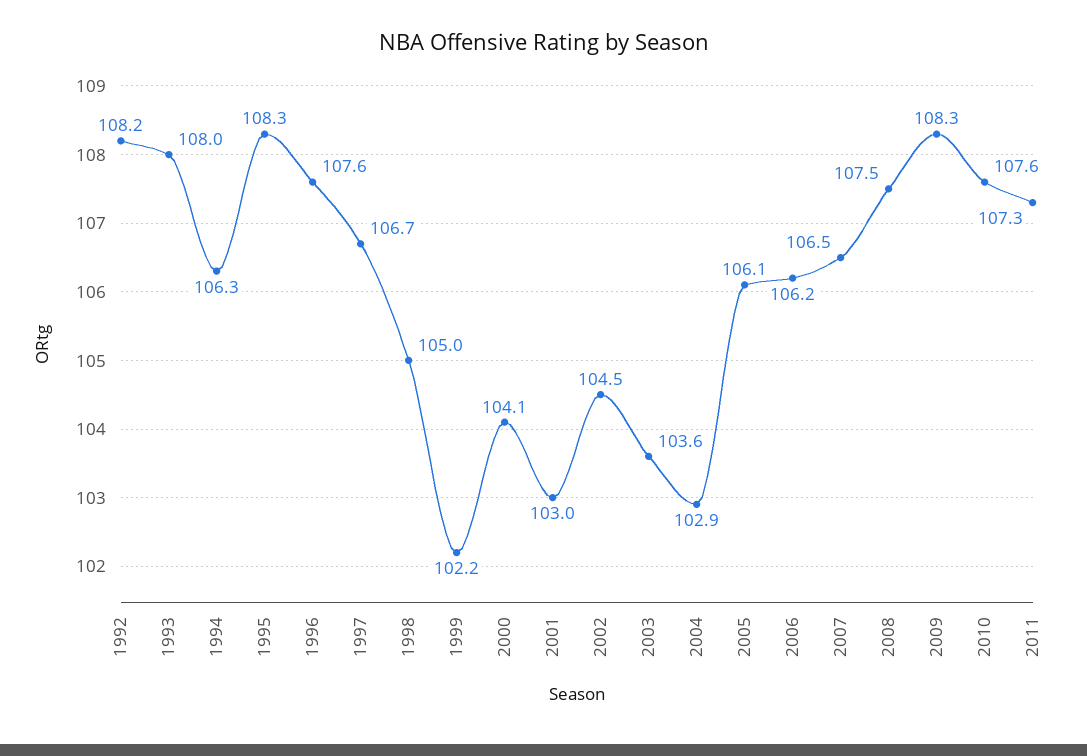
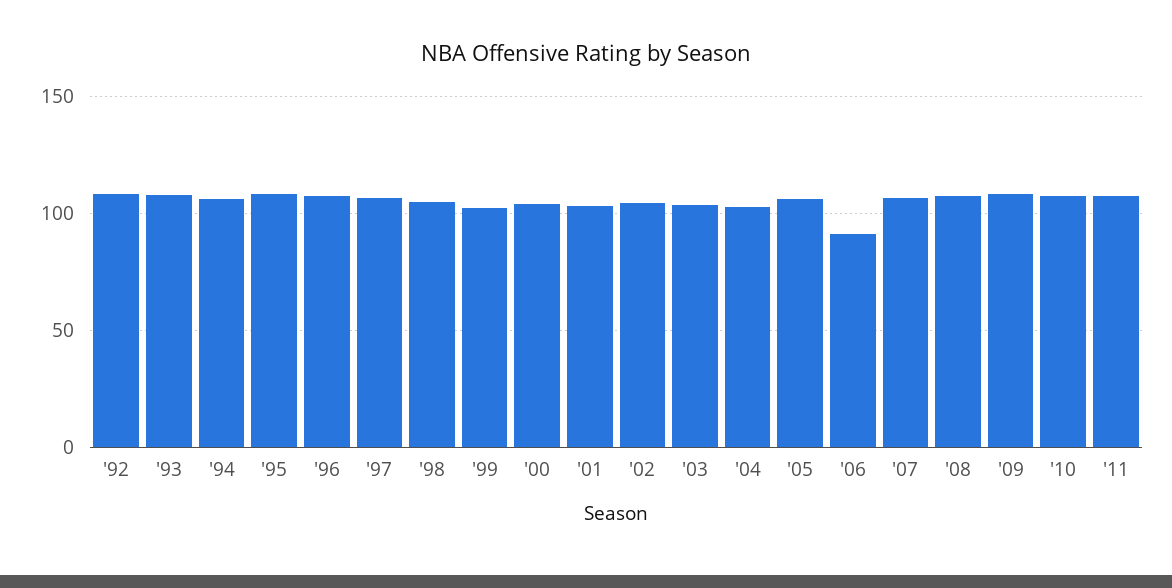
2006: 106.2 -> 90

